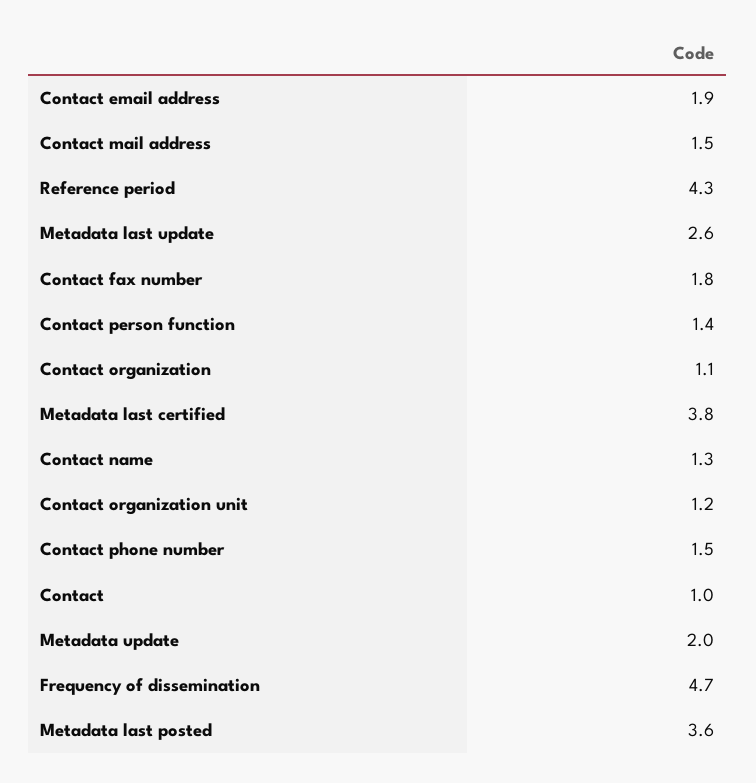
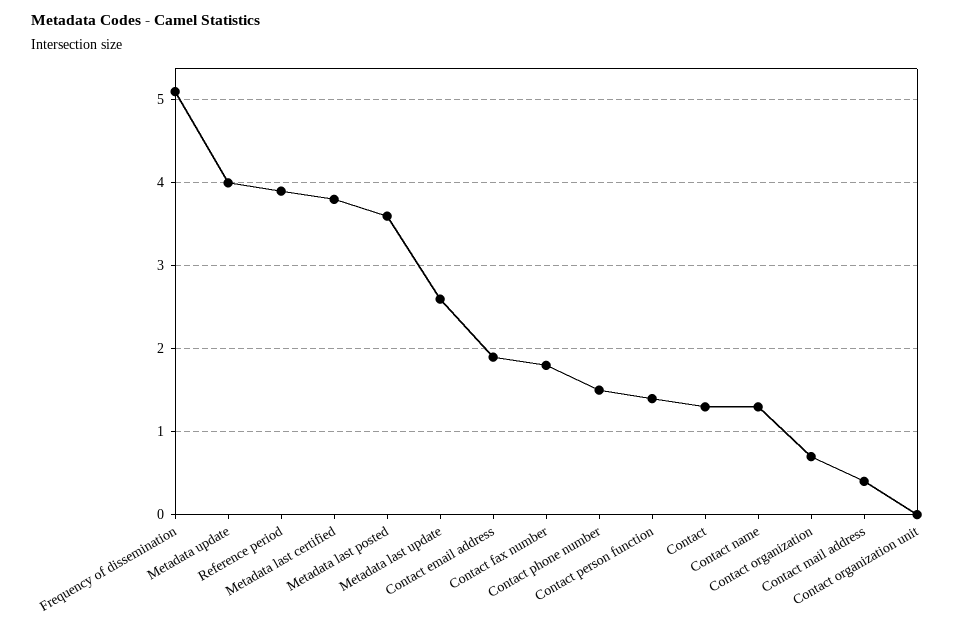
Contact mail address: 1.5 -> 0.4
Reference period: 4.3 -> 3.9
Contact organization: 1.1 -> 0.7
Contact organization unit: 1.2 -> 0
Contact: 1 -> 1.3
Metadata update: 2 -> 4
Frequency of dissemination: 4.7 -> 5.1

